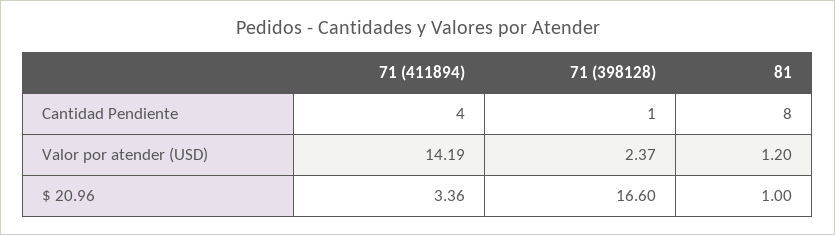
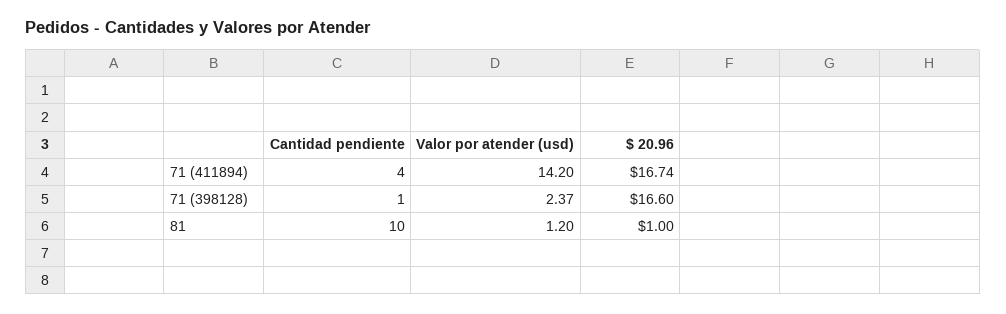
81, Cantidad Pendiente: 8 -> 10
71 (411894), Valor por atender (USD): 14.19 -> 14.2
71 (411894), $ 20.96: 3.36 -> 16.74

